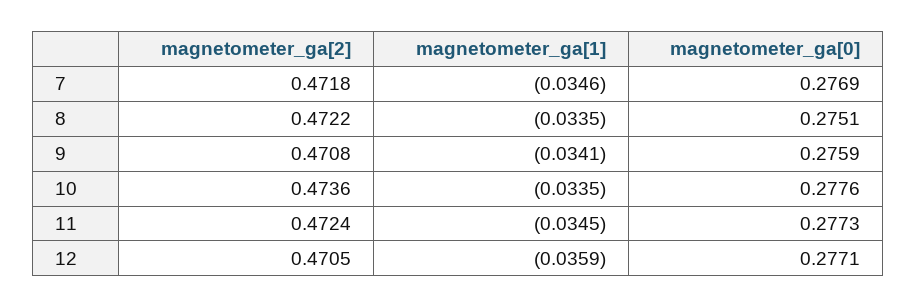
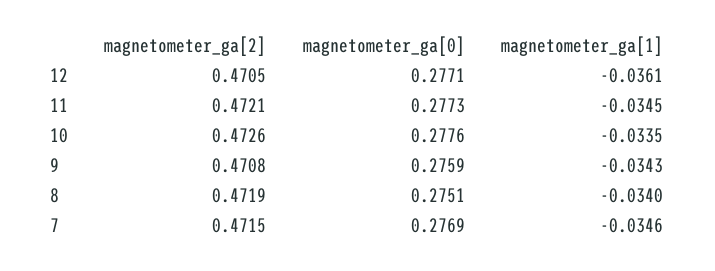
magnetometer_ga[2], 7: 0.4718 -> 0.4715
magnetometer_ga[2], 8: 0.4722 -> 0.4719
magnetometer_ga[1], 8: -0.0335 -> -0.034
magnetometer_ga[1], 9: -0.0341 -> -0.0343
magnetometer_ga[2], 10: 0.4736 -> 0.4726
magnetometer_ga[2], 11: 0.4724 -> 0.4721
magnetometer_ga[1], 12: -0.0359 -> -0.0361

